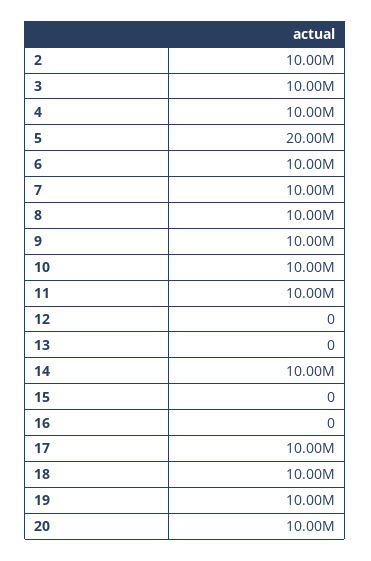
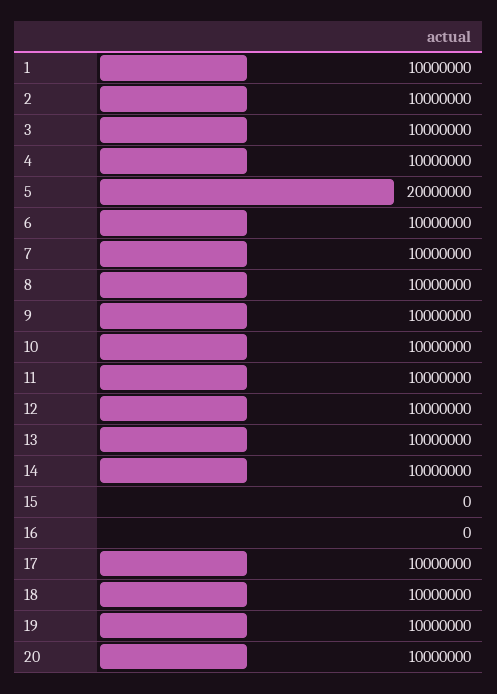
12: 0 -> 10000000
13: 0 -> 10000000
1: none -> 10000000

